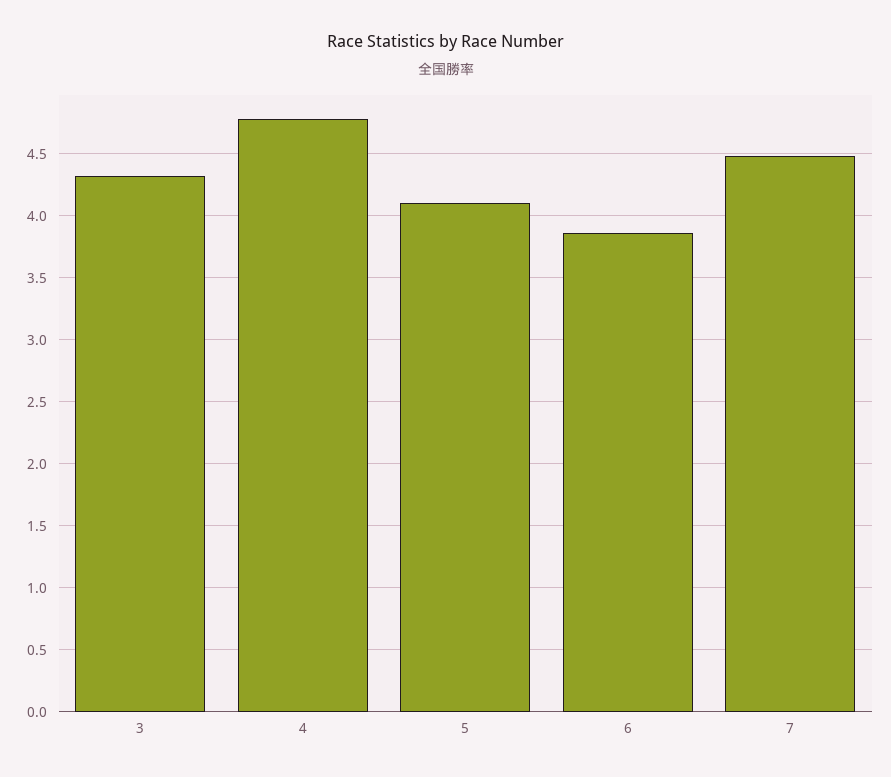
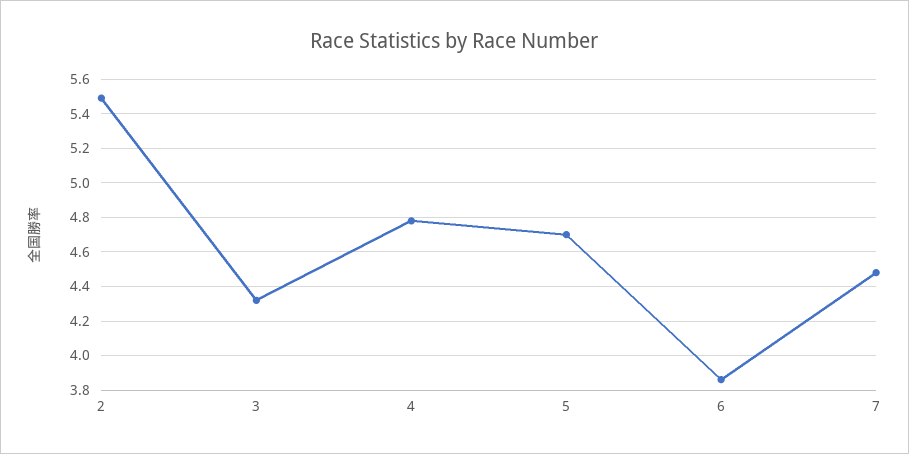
5: 4.1 -> 4.7
2: none -> 5.5

